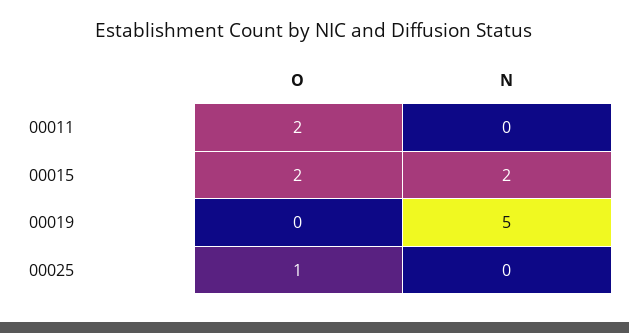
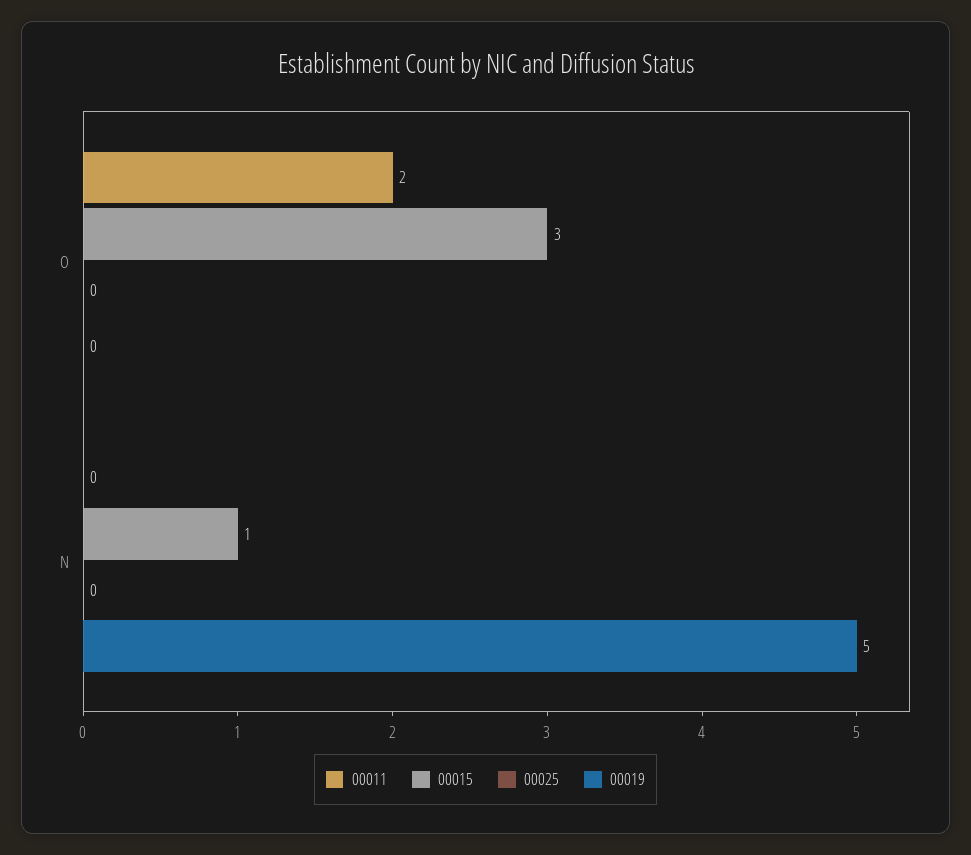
00015, O: 2 -> 3
00015, N: 2 -> 1
00025, O: 1 -> 0

